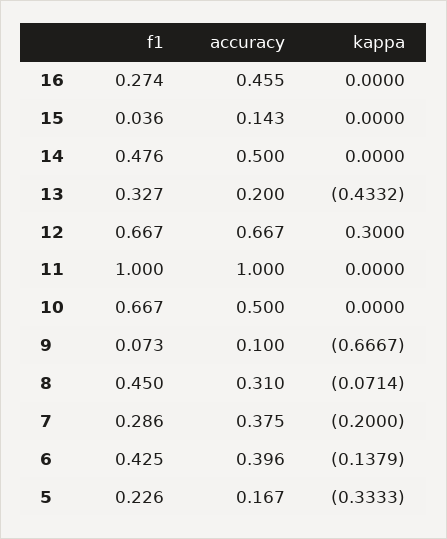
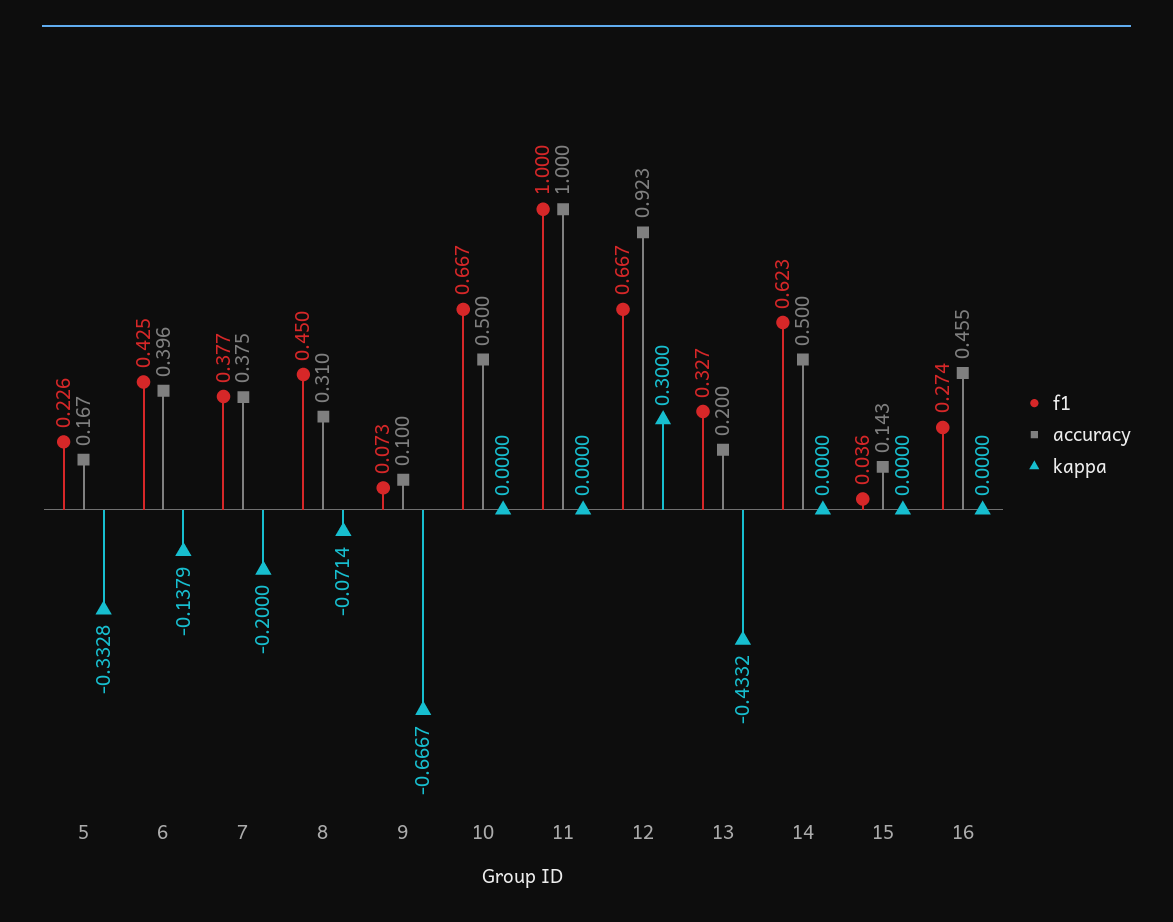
f1, 14: 0.476 -> 0.623
accuracy, 12: 0.667 -> 0.923
f1, 7: 0.286 -> 0.377
kappa, 5: -0.3333 -> -0.3328

